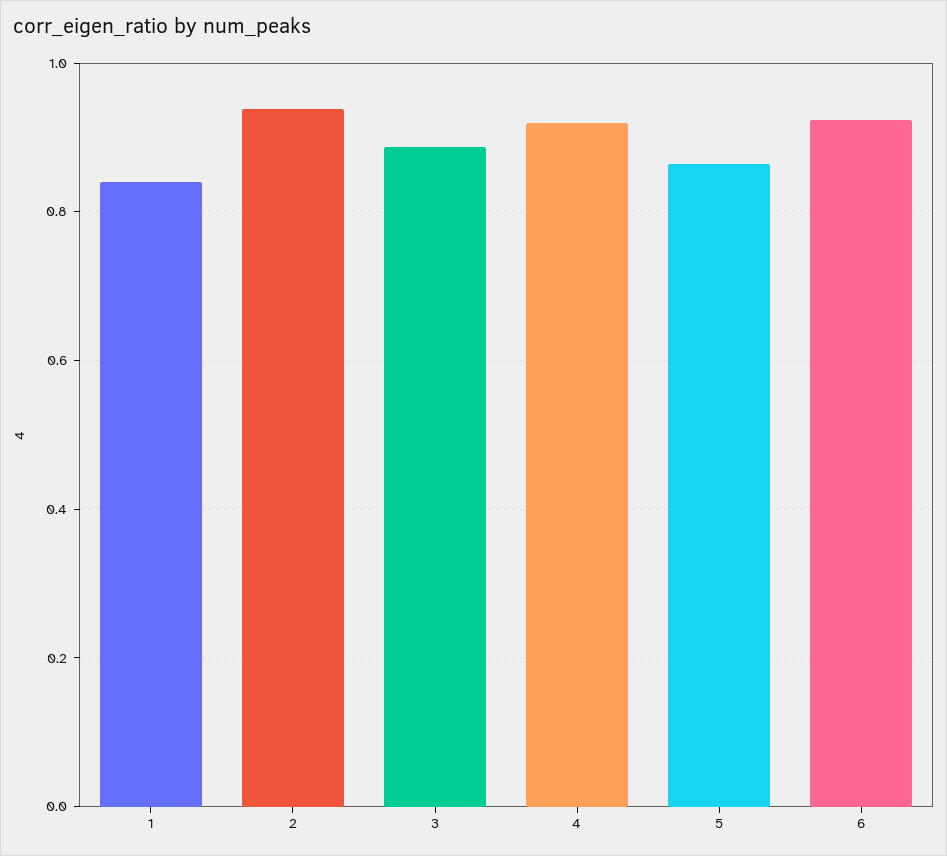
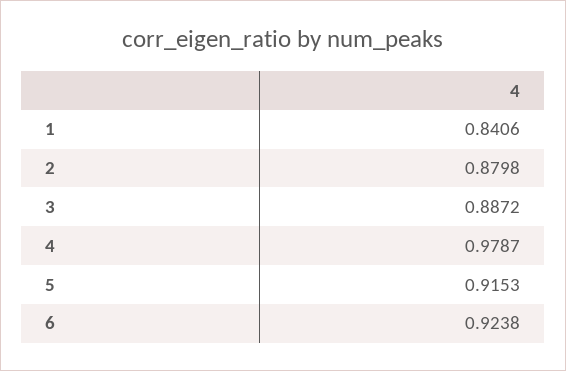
2: 0.94 -> 0.8798
4: 0.92 -> 0.9787
5: 0.86 -> 0.9153

